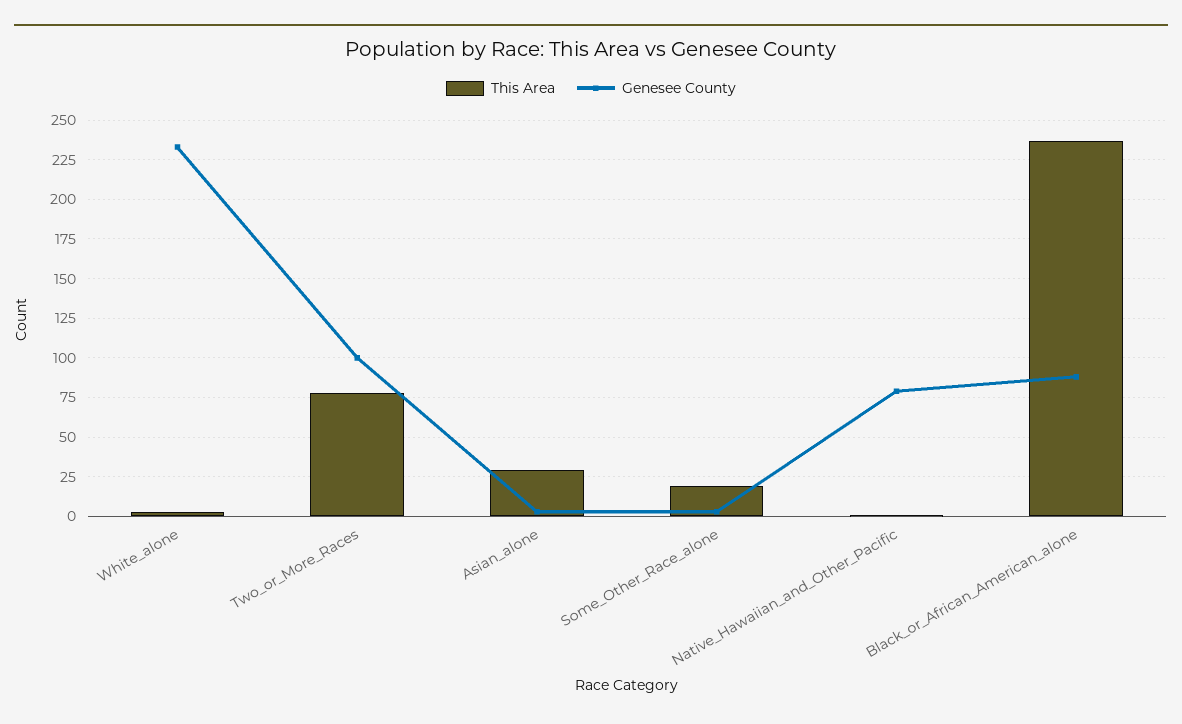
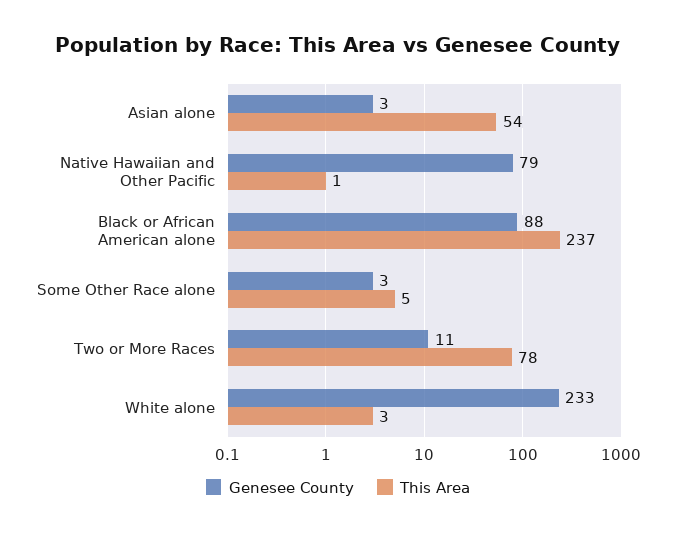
Genesee County, Two_or_More_Races: 100 -> 11
This Area, Asian_alone: 30 -> 54
This Area, Some_Other_Race_alone: 20 -> 5

